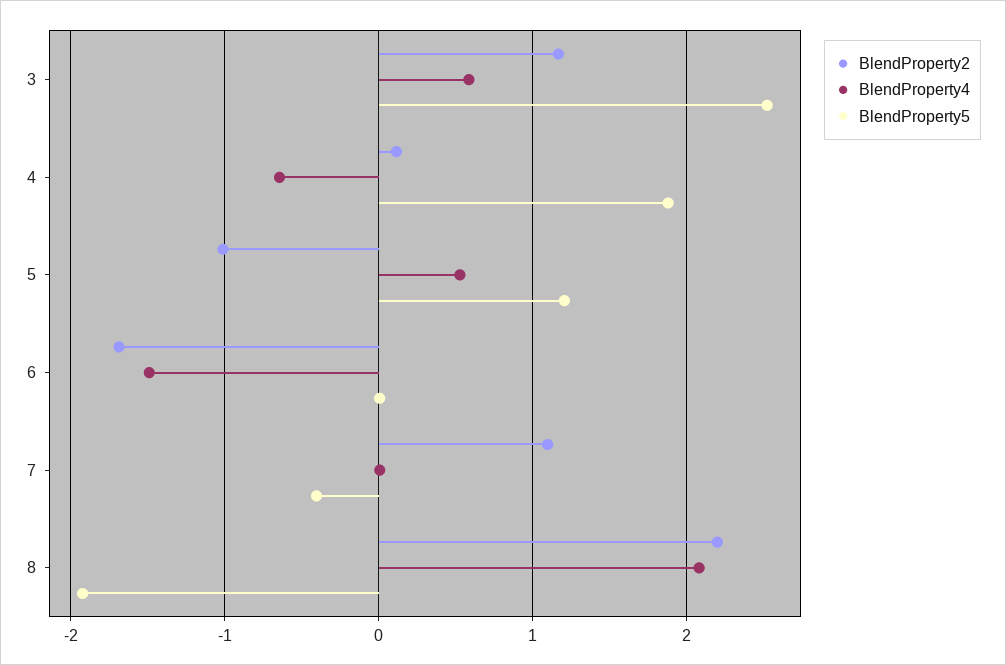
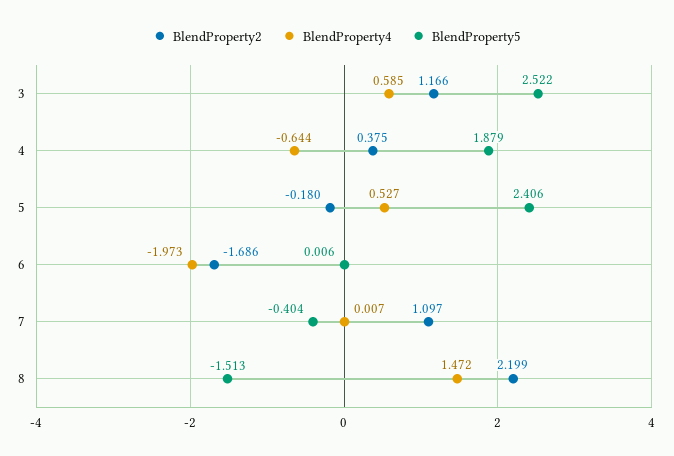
BlendProperty2, 4: 0.1 -> 0.375
BlendProperty2, 5: -1 -> -0.18
BlendProperty5, 5: 1.2 -> 2.406
BlendProperty4, 6: -1.5 -> -1.973
BlendProperty4, 8: 2.1 -> 1.472
BlendProperty5, 8: -1.9 -> -1.513

